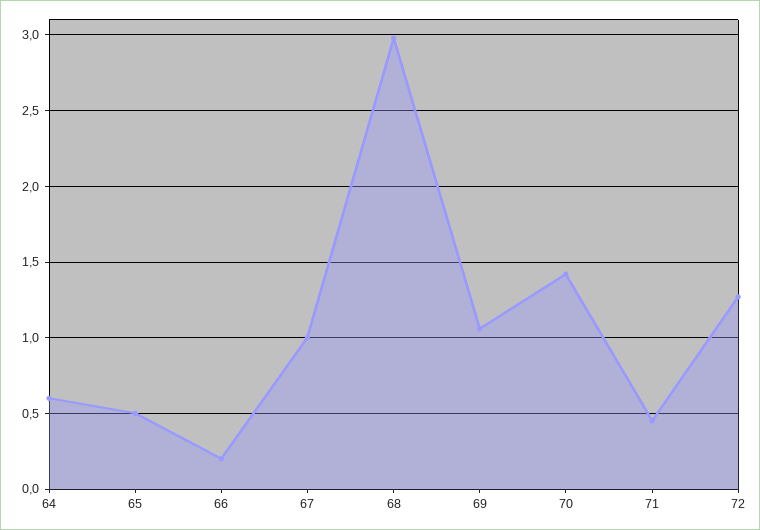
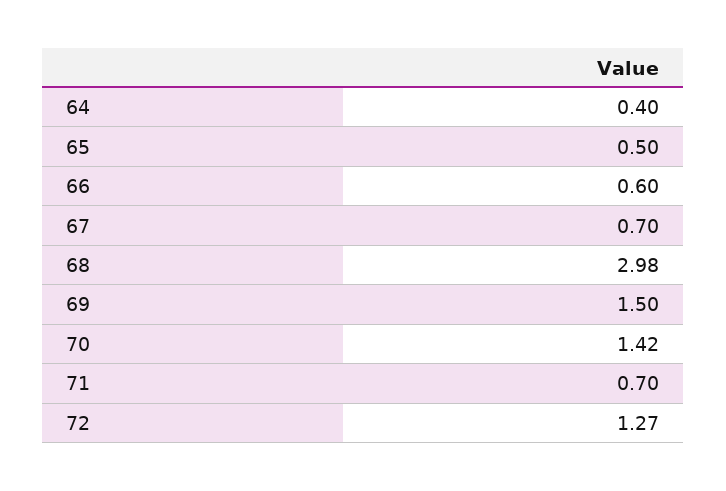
64: 0.6 -> 0.4
66: 0.2 -> 0.6
67: 1 -> 0.7
69: 1.05 -> 1.5
71: 0.45 -> 0.7

